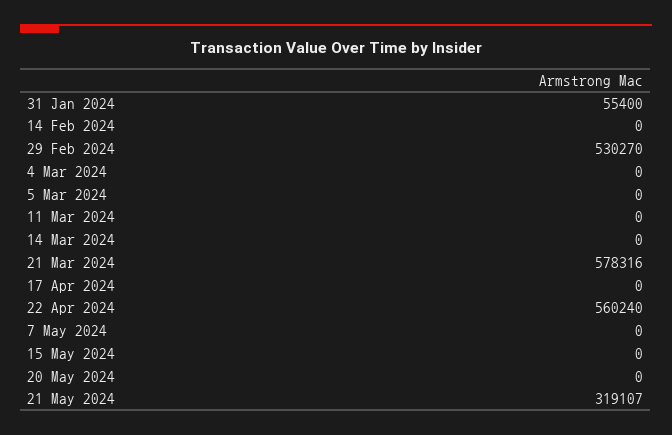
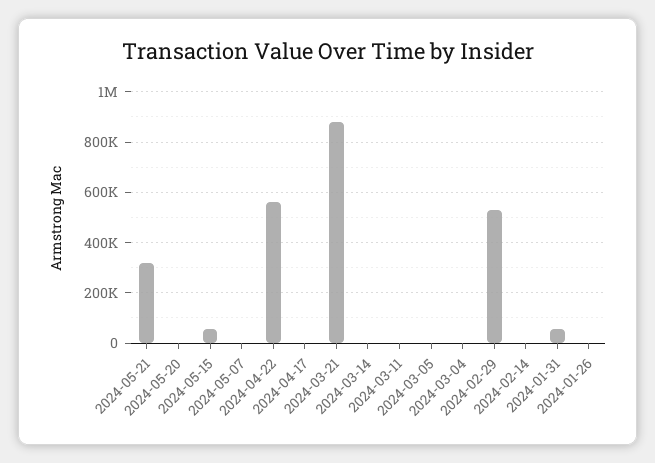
21 Mar 2024: 578316 -> 875000
15 May 2024: 0 -> 50000
2024-01-26: none -> 0

